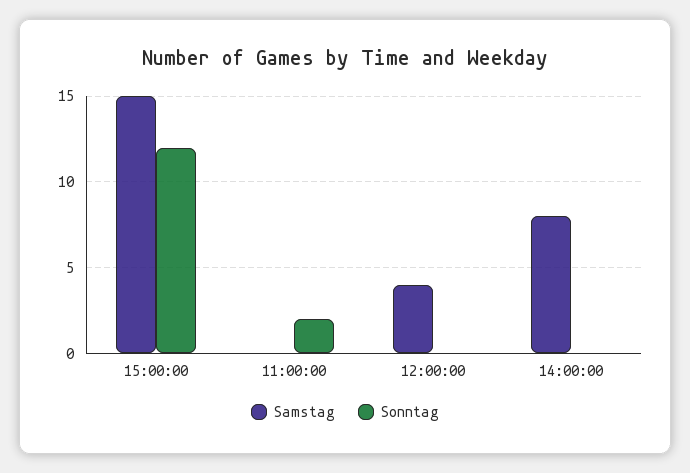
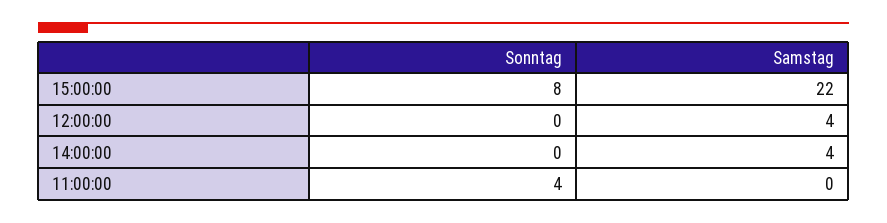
Samstag, 15:00:00: 15 -> 22
Sonntag, 15:00:00: 12 -> 8
Sonntag, 11:00:00: 2 -> 4
Samstag, 14:00:00: 8 -> 4

